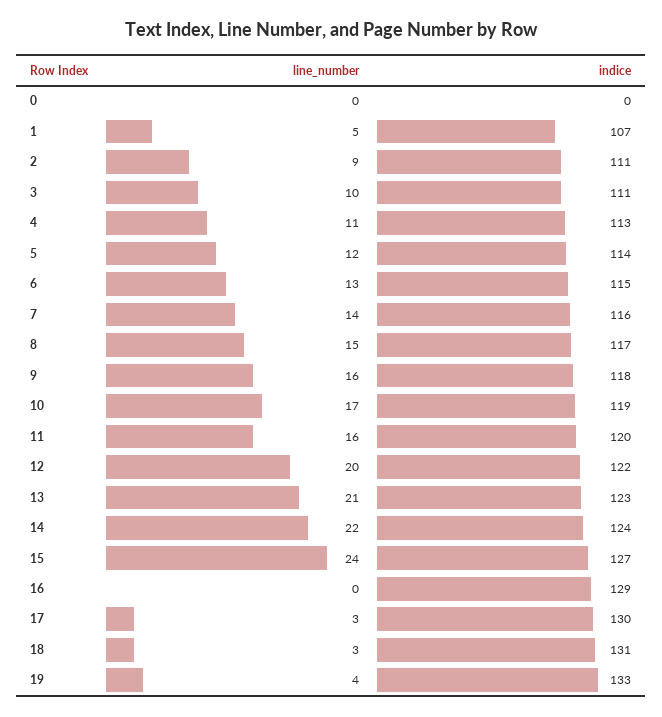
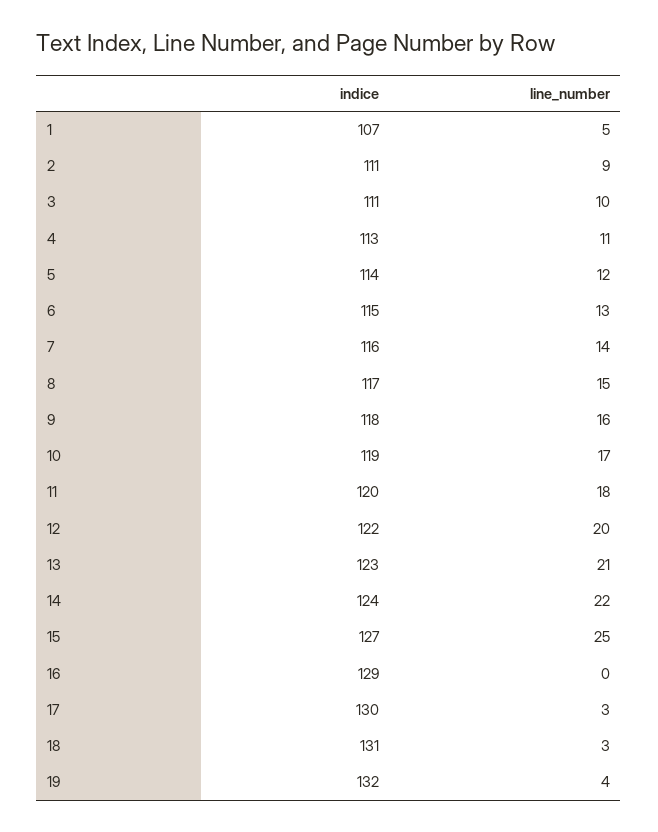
line_number, 0: 0 -> none
indice, 0: 0 -> none
line_number, 11: 16 -> 18
line_number, 15: 24 -> 25
indice, 19: 133 -> 132

